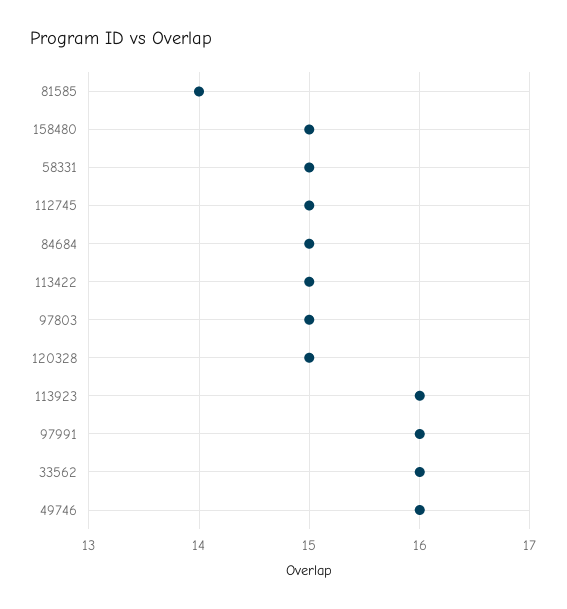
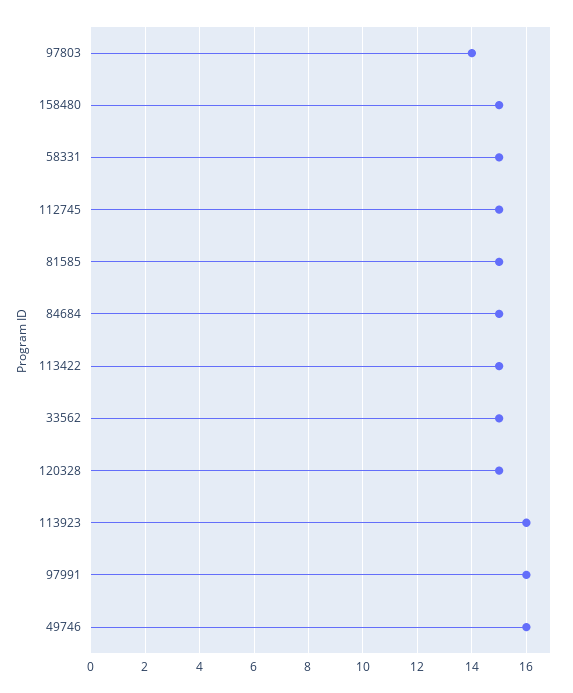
81585: 14 -> 15
97803: 15 -> 14
33562: 16 -> 15

